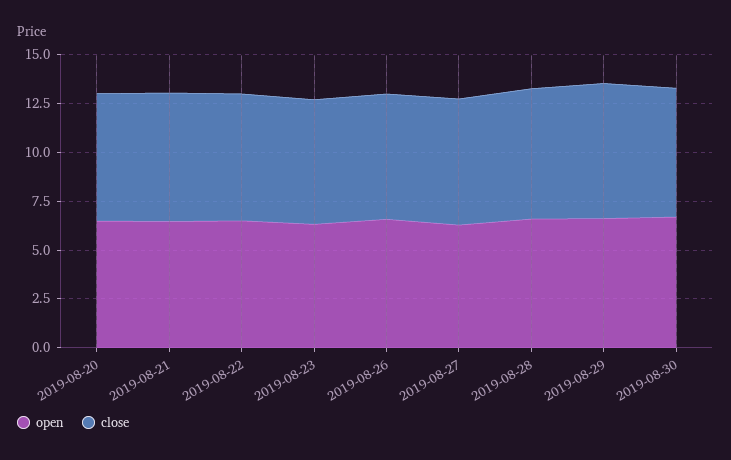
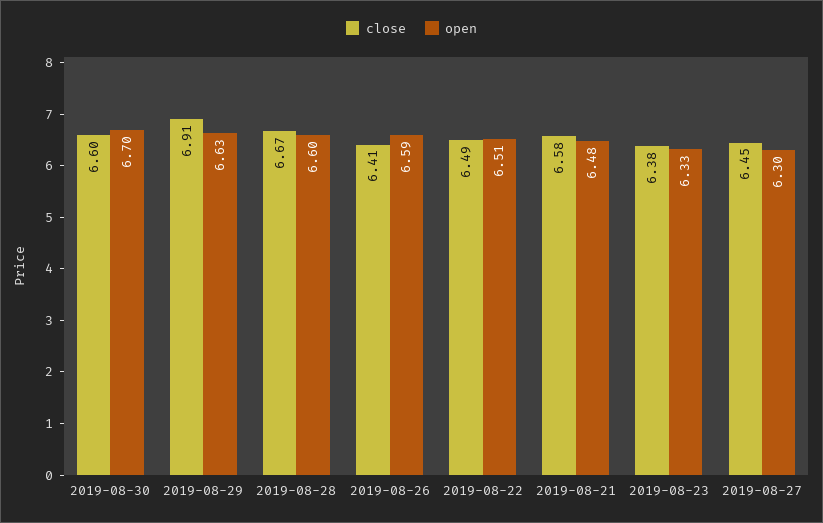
open, 2019-08-20: 6.5 -> none
close, 2019-08-20: 6.5 -> none

